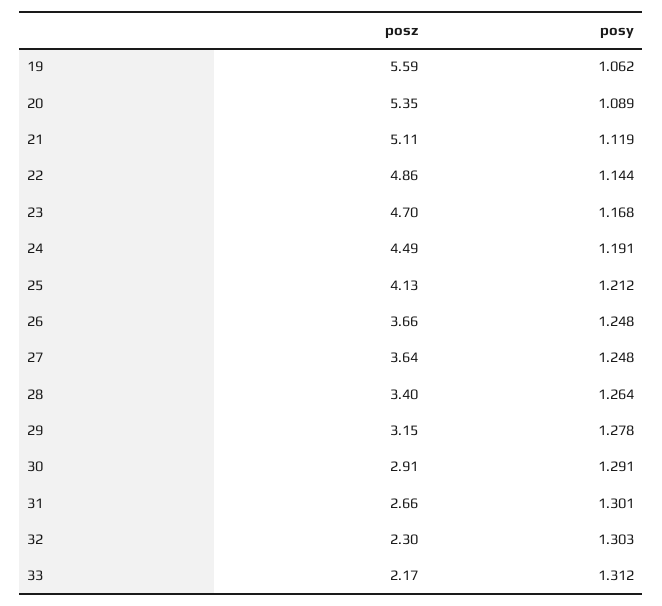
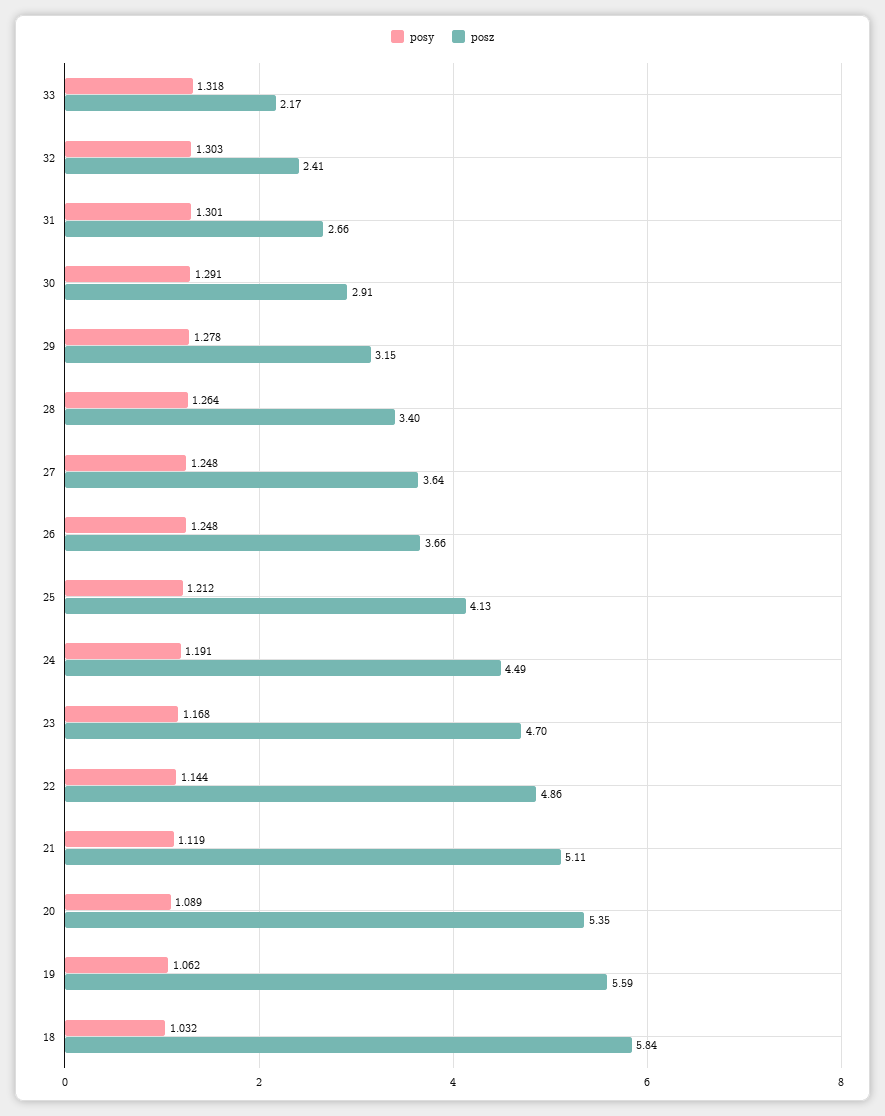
posz, 32: 2.3 -> 2.41
posy, 33: 1.312 -> 1.318
posy, 18: none -> 1.032
posz, 18: none -> 5.84

